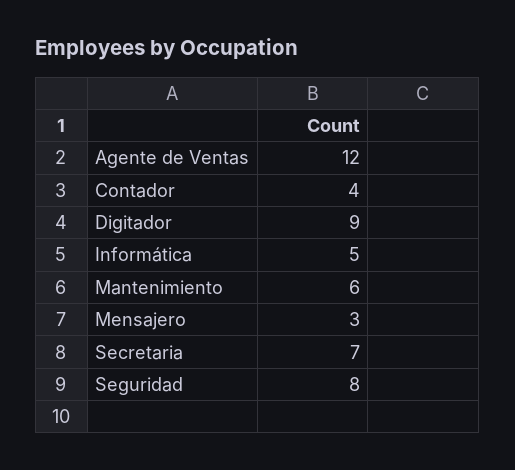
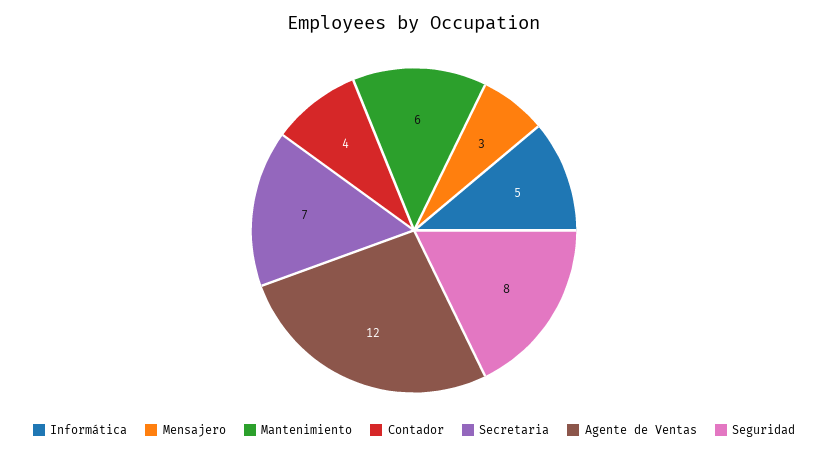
Digitador: 9 -> none

